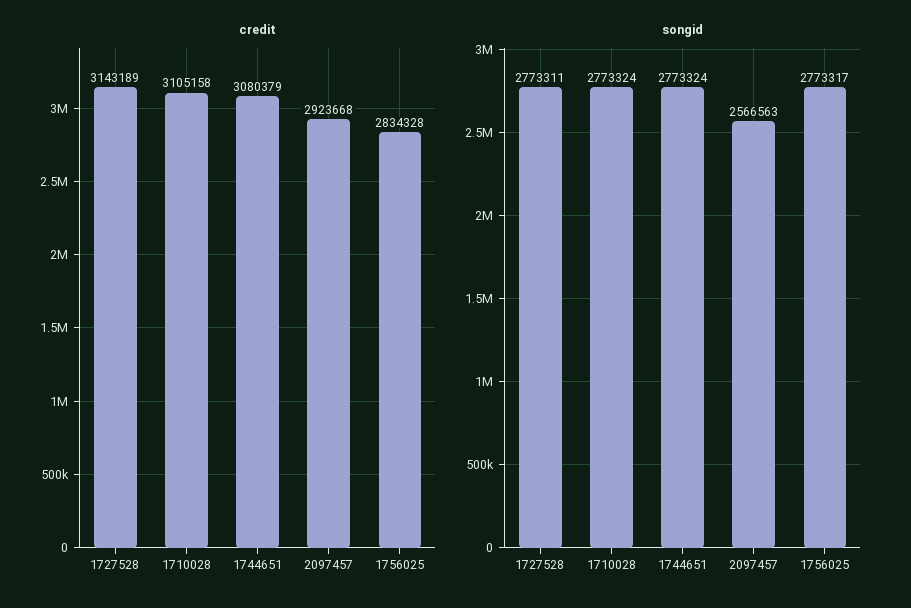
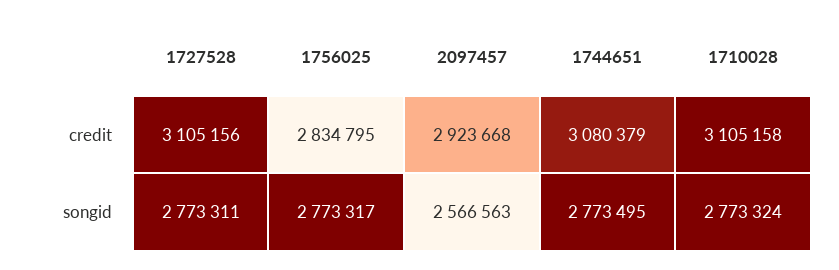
credit, 1727528: 3143189 -> 3105156
credit, 1756025: 2834328 -> 2834795
songid, 1744651: 2773324 -> 2773495

